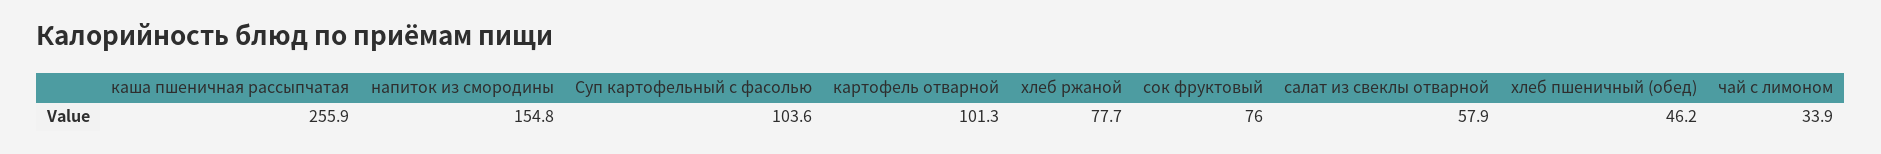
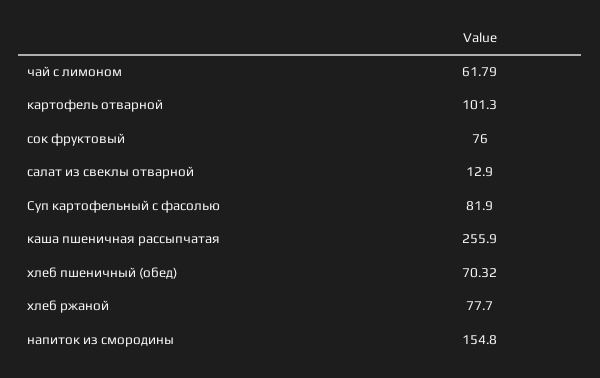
Суп картофельный с фасолью: 103.6 -> 81.9
салат из свеклы отварной: 57.9 -> 12.9
хлеб пшеничный (обед): 46.2 -> 70.32
чай с лимоном: 33.9 -> 61.79

